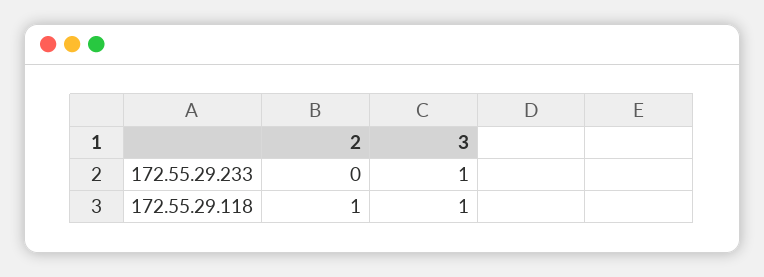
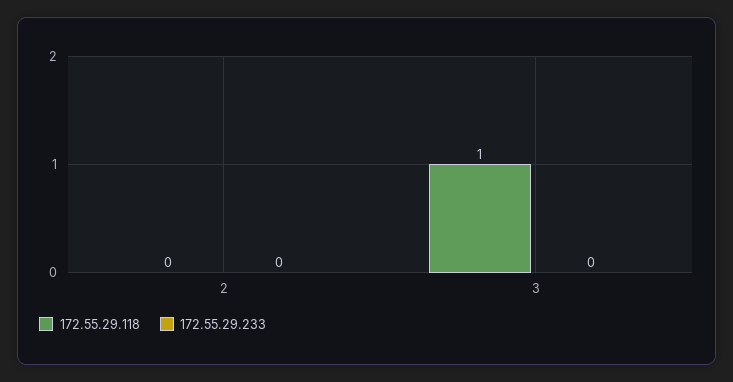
172.55.29.233, 3: 1 -> 0
172.55.29.118, 2: 1 -> 0

